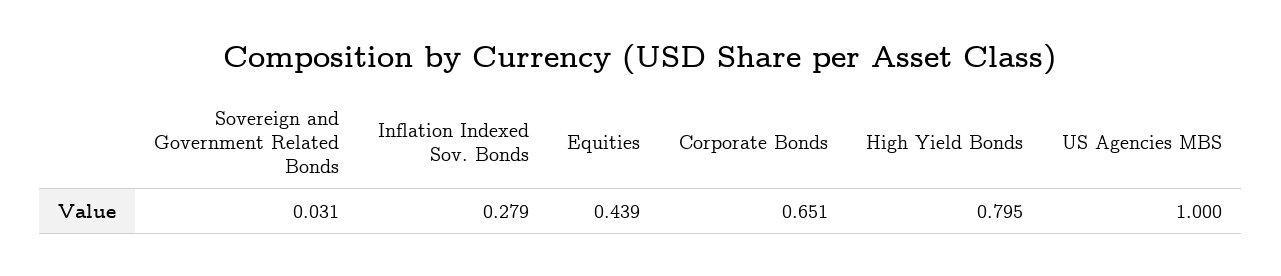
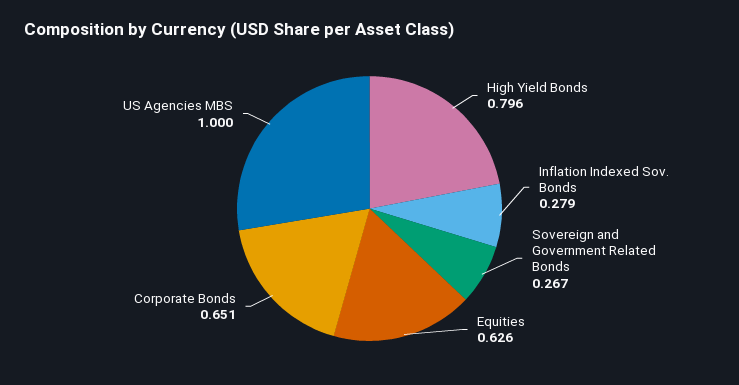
Sovereign and Government Related Bonds: 0.031 -> 0.267
Equities: 0.439 -> 0.626
High Yield Bonds: 0.795 -> 0.796

